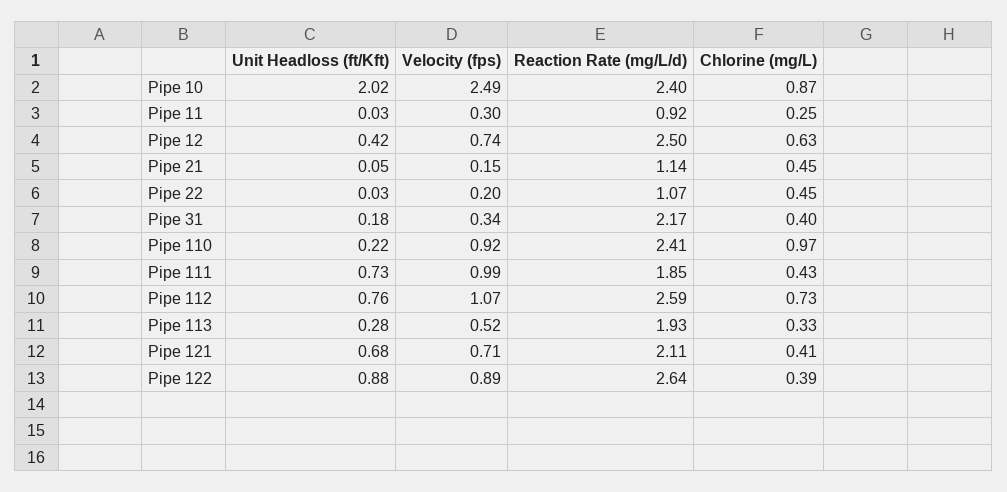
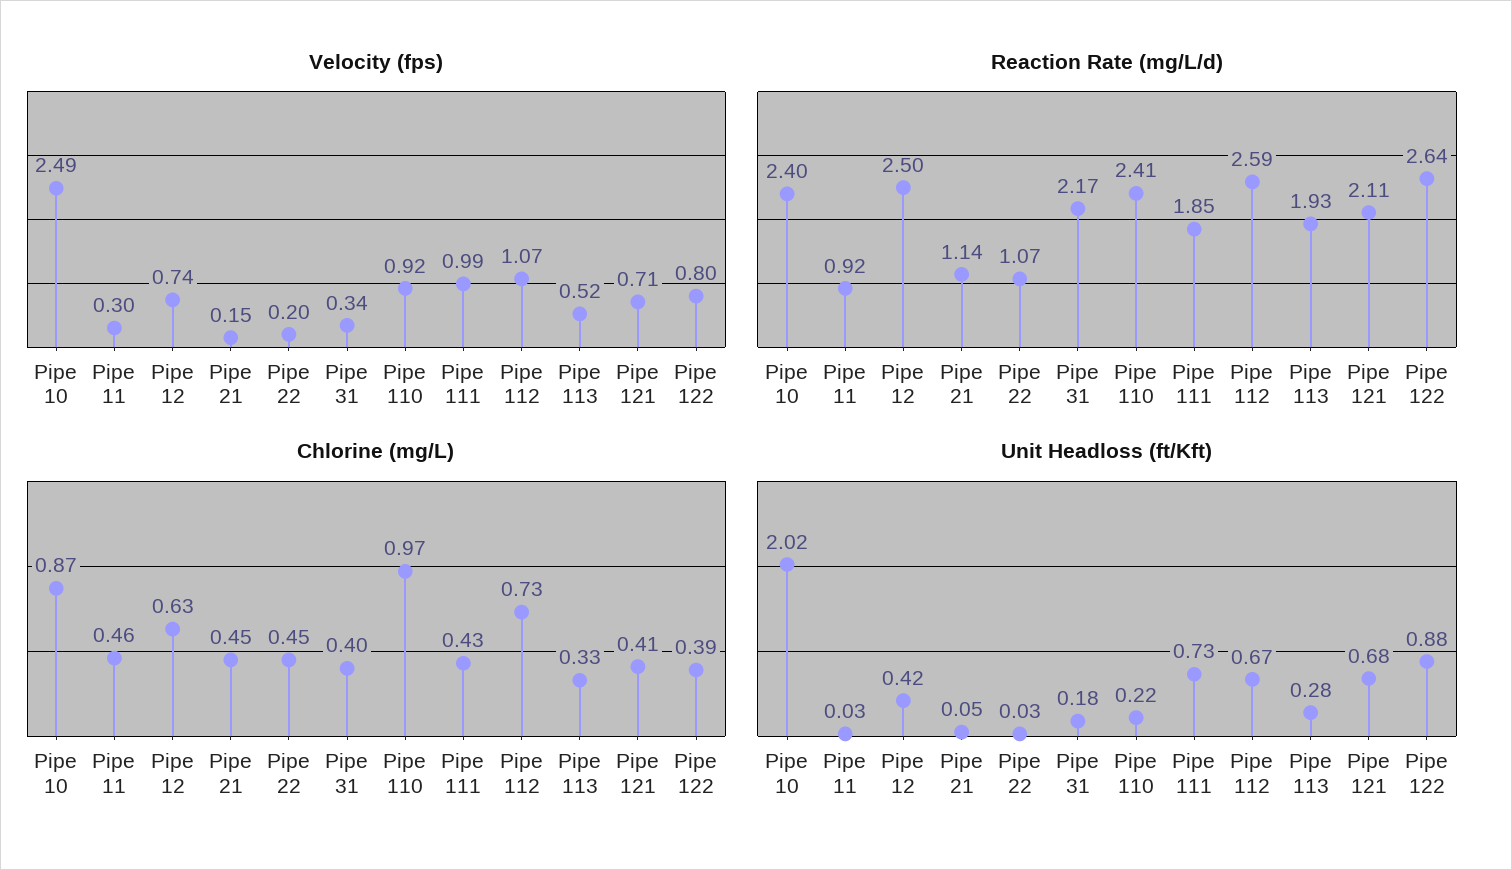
Chlorine (mg/L), Pipe 11: 0.25 -> 0.46
Unit Headloss (ft/Kft), Pipe 112: 0.76 -> 0.67
Velocity (fps), Pipe 122: 0.89 -> 0.8

